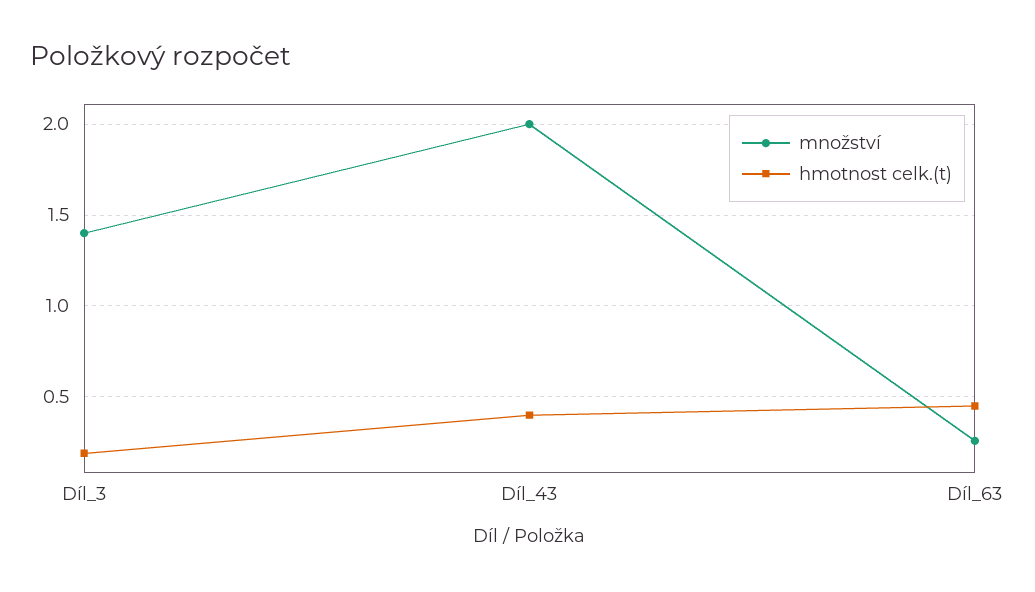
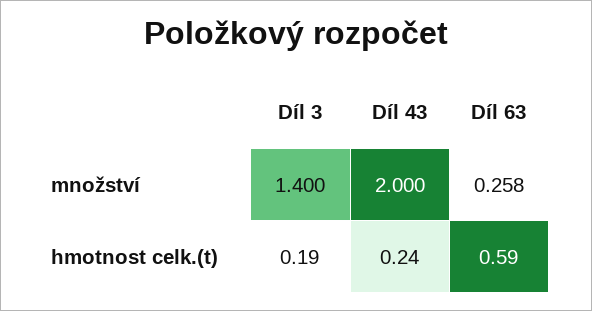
hmotnost celk.(t), Díl_43: 0.4 -> 0.24
hmotnost celk.(t), Díl_63: 0.45 -> 0.59

